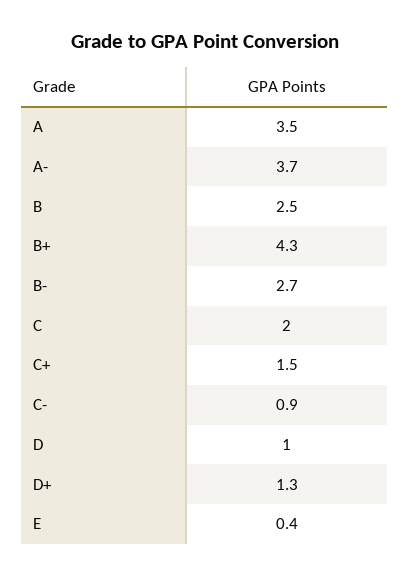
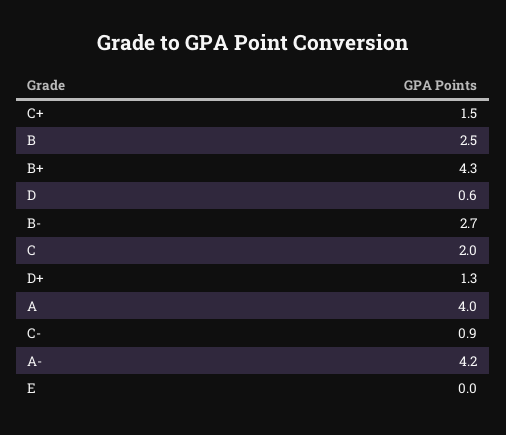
A: 3.5 -> 4
A-: 3.7 -> 4.2
D: 1 -> 0.6
E: 0.4 -> 0

